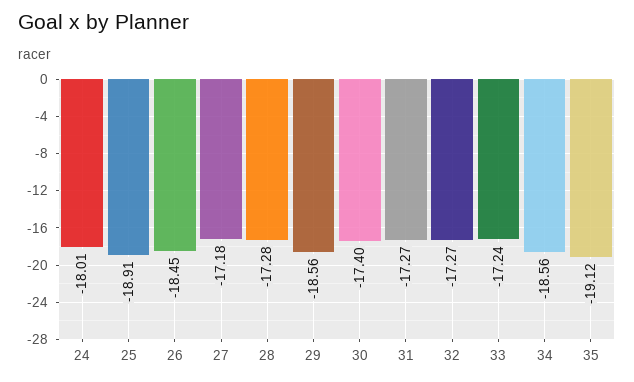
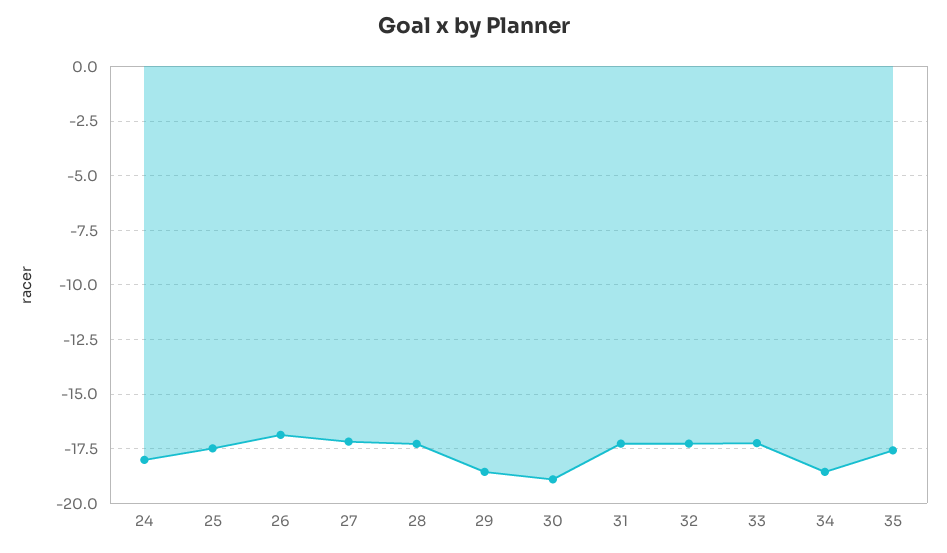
25: -18.91 -> -17.5
26: -18.45 -> -17
30: -17.4 -> -19
35: -19.12 -> -17.5

